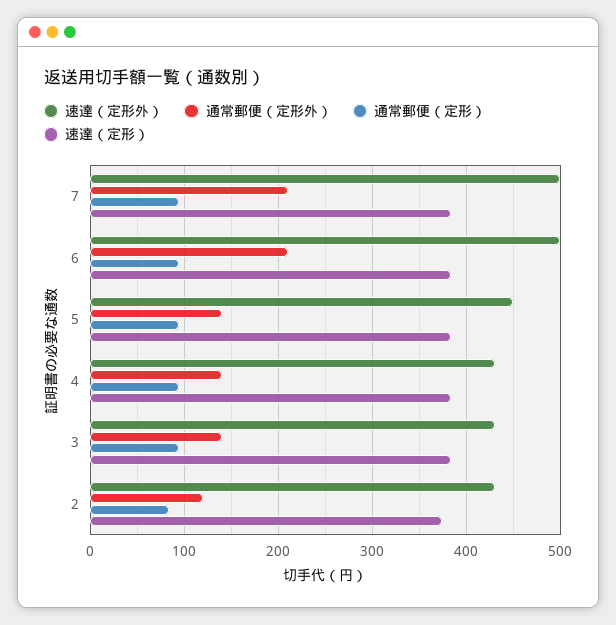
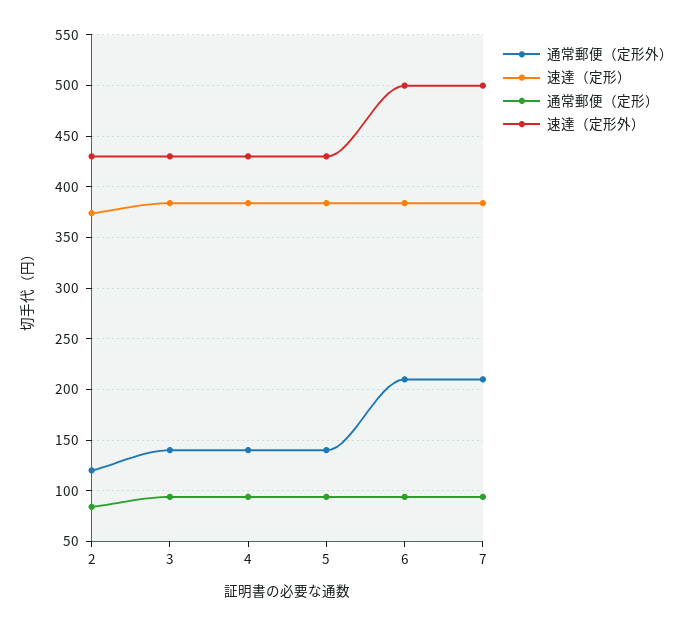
速達（定形外）, 5: 450 -> 430

